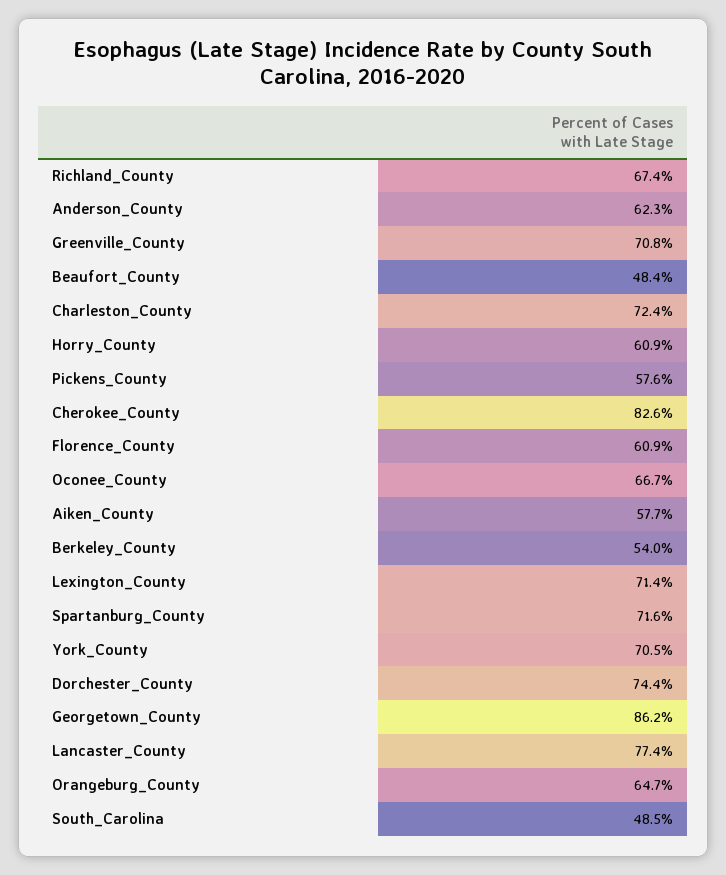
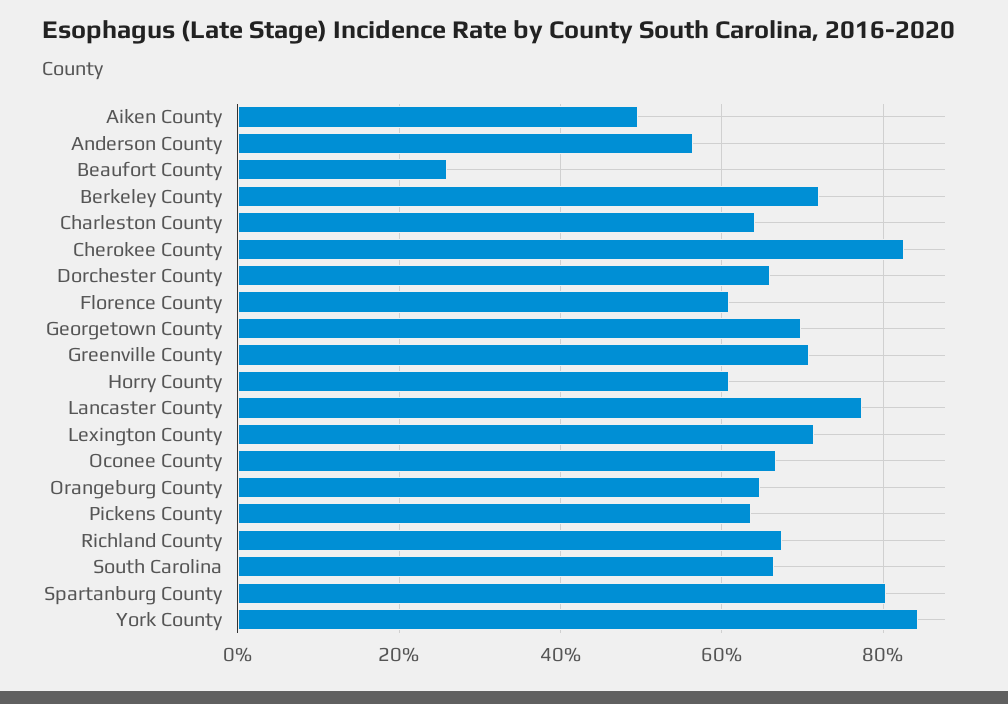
Anderson_County: 62.3 -> 56
Beaufort_County: 48.4 -> 26
Charleston_County: 72.4 -> 64
Pickens_County: 57.6 -> 64
Aiken_County: 57.7 -> 50
Berkeley_County: 54 -> 72
Spartanburg_County: 71.6 -> 80
York_County: 70.5 -> 84
Dorchester_County: 74.4 -> 66
Georgetown_County: 86.2 -> 70
South_Carolina: 48.5 -> 66

